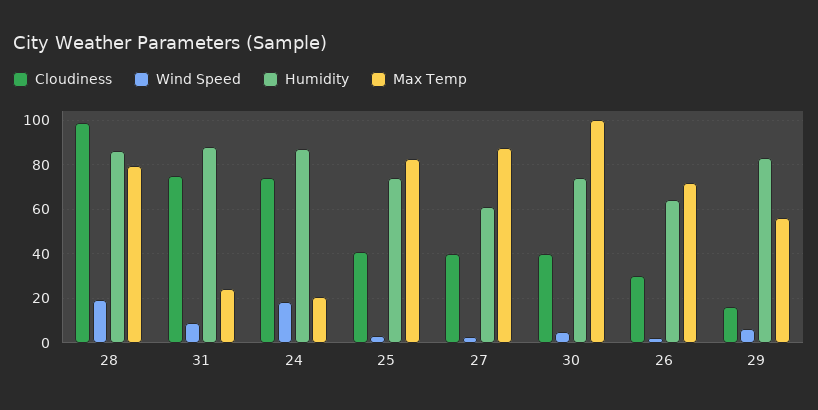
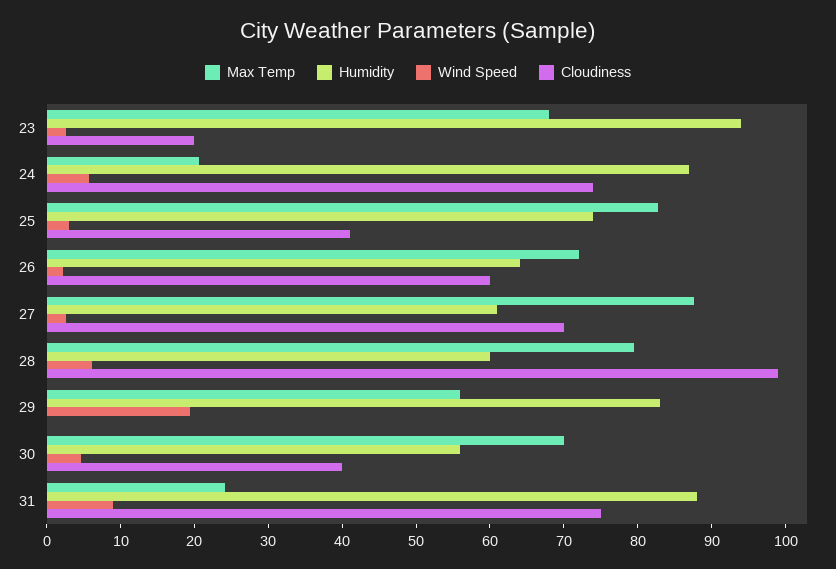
Wind Speed, 28: 20 -> 6
Humidity, 28: 85 -> 60
Wind Speed, 24: 20 -> 6
Cloudiness, 27: 40 -> 70
Humidity, 30: 75 -> 56
Max Temp, 30: 100 -> 70
Cloudiness, 26: 30 -> 60
Cloudiness, 29: 15 -> 0
Wind Speed, 29: 5 -> 20
Max Temp, 23: none -> 68
Humidity, 23: none -> 94
Wind Speed, 23: none -> 2
Cloudiness, 23: none -> 20

